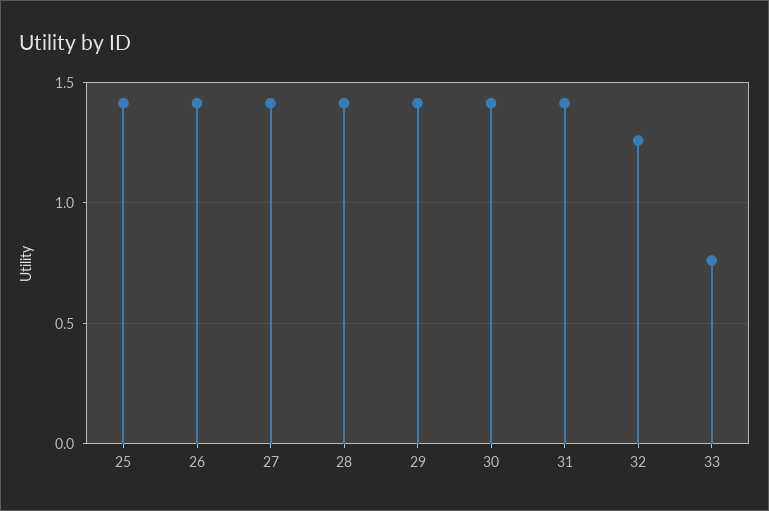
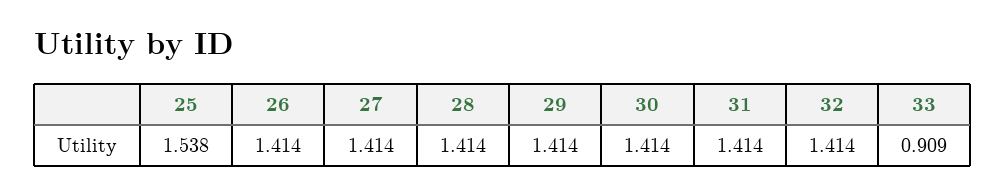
25: 1.4 -> 1.538
32: 1.25 -> 1.414
33: 0.75 -> 0.909

